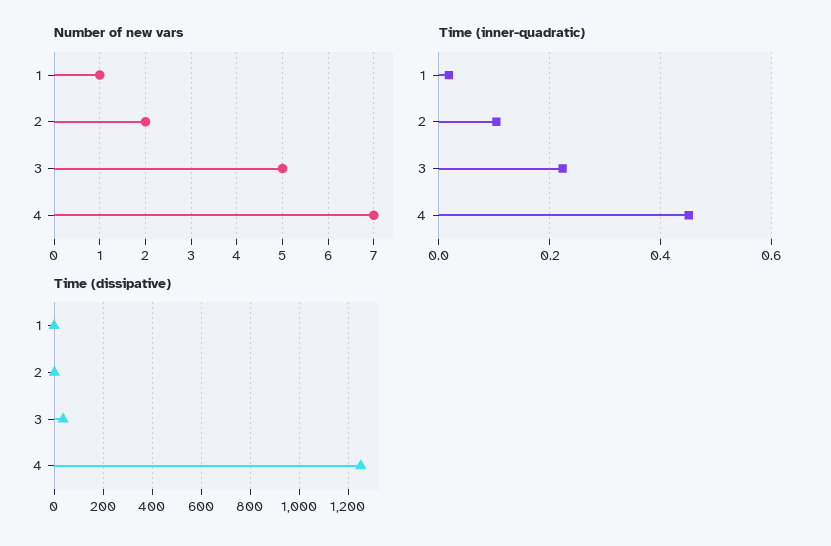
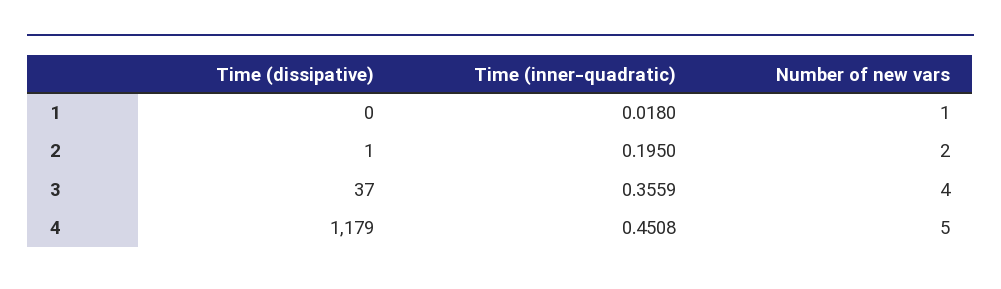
Number of new vars, 3: 5 -> 4
Number of new vars, 4: 7 -> 5
Time (inner-quadratic), 2: 0.1 -> 0.195
Time (inner-quadratic), 3: 0.22 -> 0.3559
Time (dissipative), 4: 1250 -> 1179

